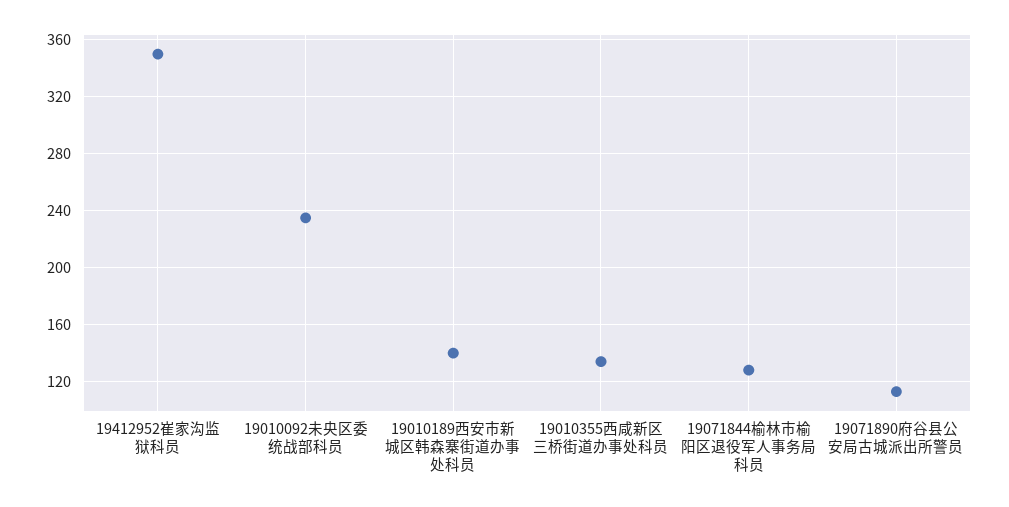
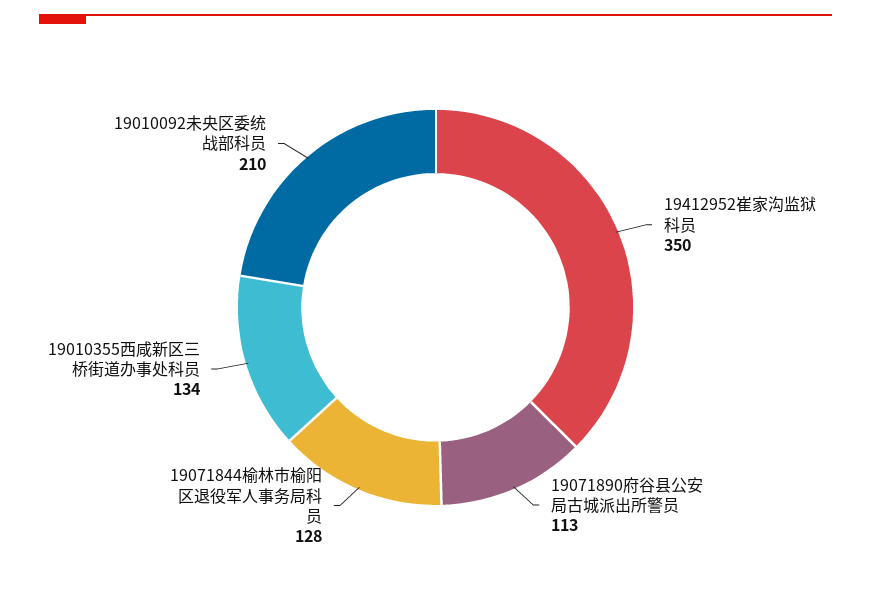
19010092未央区委统战部科员: 235 -> 210
19010189西安市新城区韩森寨街道办事处科员: 140 -> none

